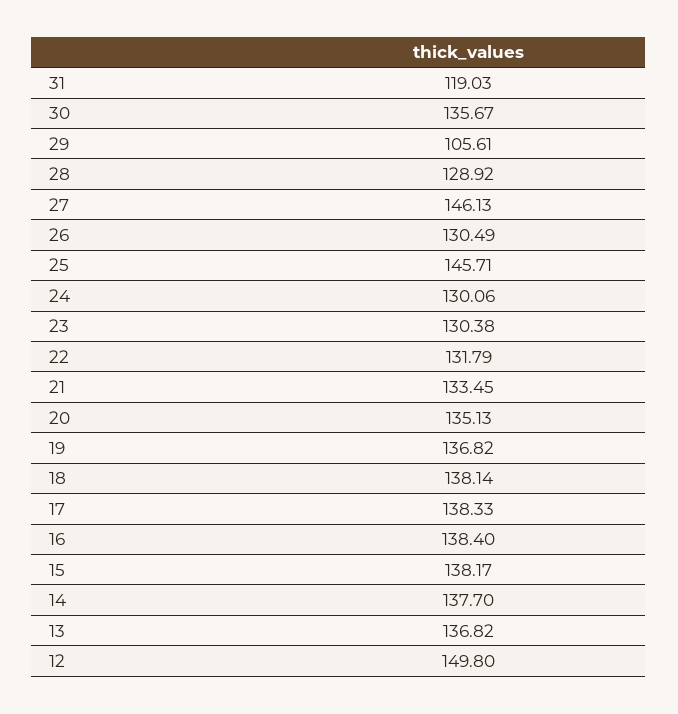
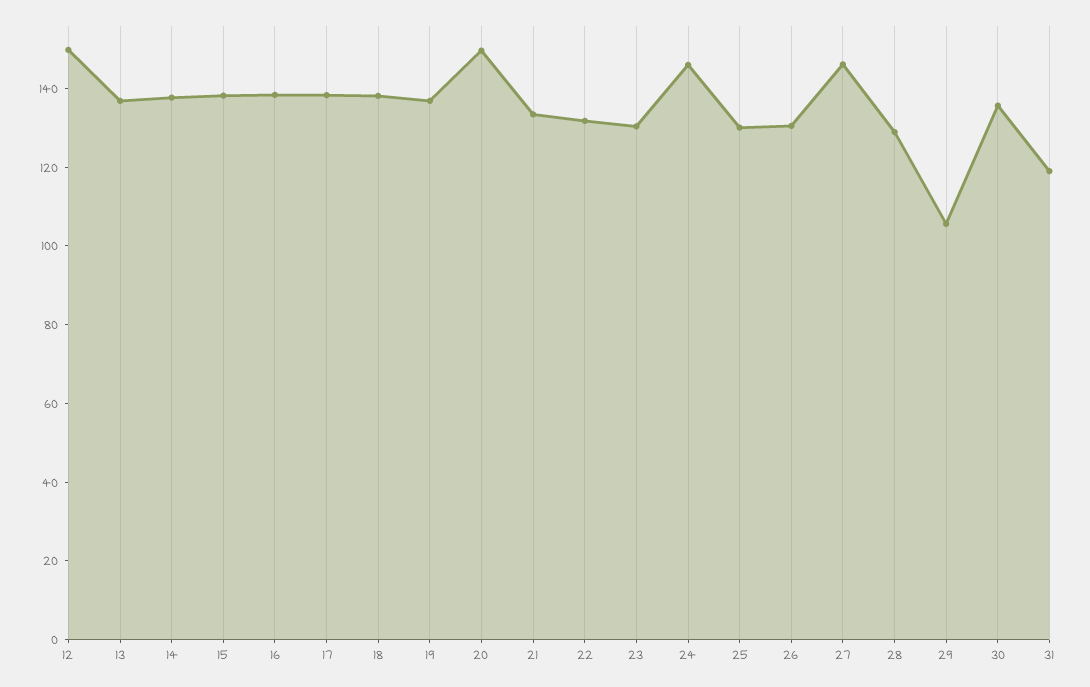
25: 145.71 -> 130
24: 130.06 -> 145
20: 135.13 -> 150

